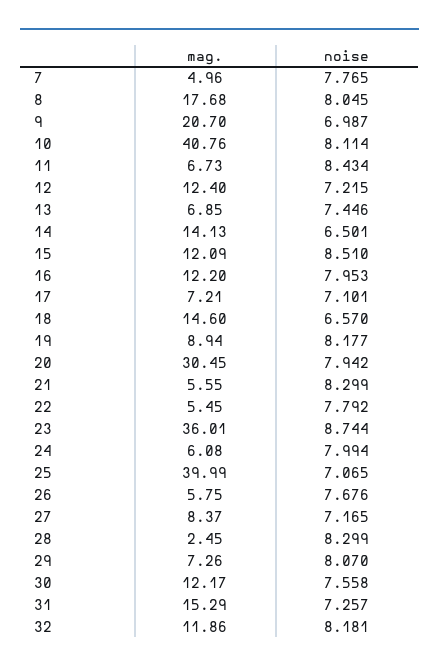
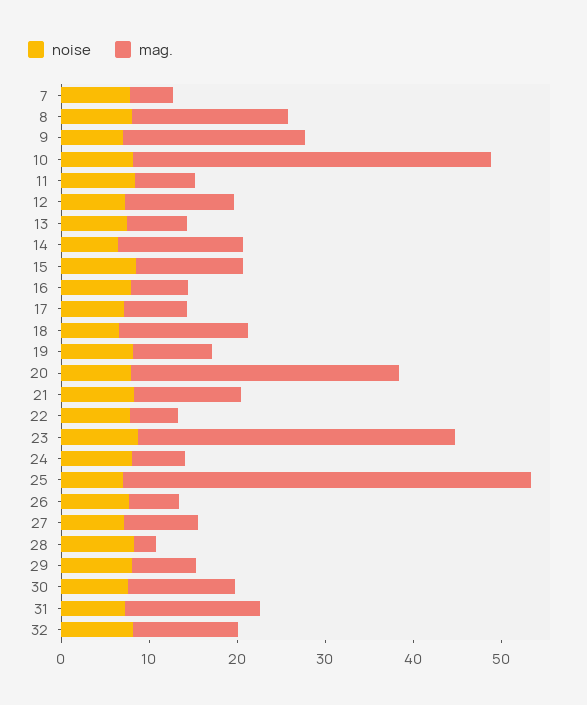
mag., 16: 12.2 -> 6
mag., 21: 5.55 -> 12
mag., 25: 39.99 -> 46

